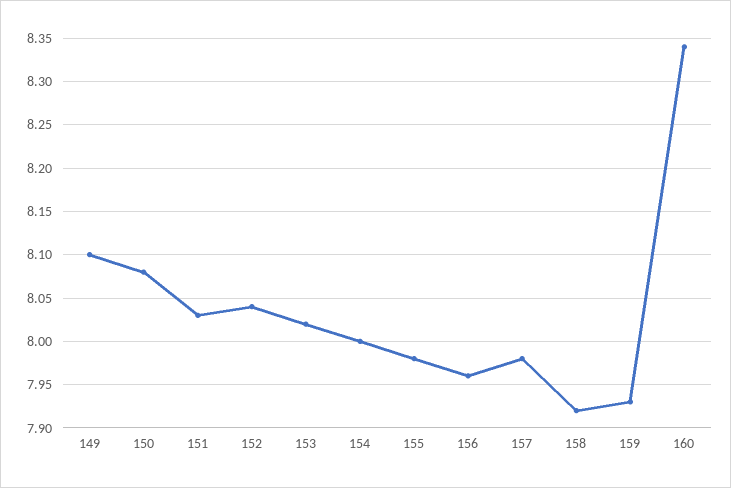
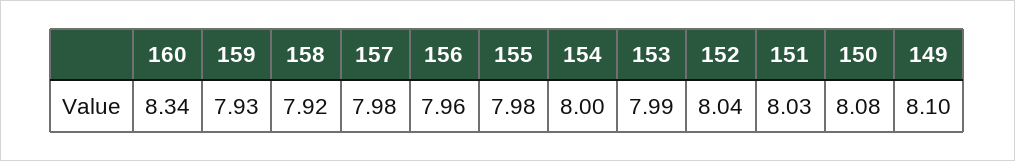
153: 8.02 -> 7.99

